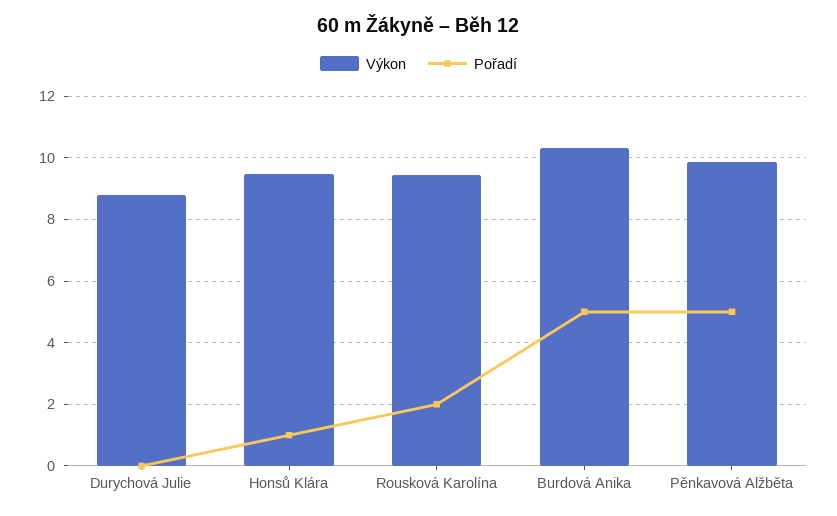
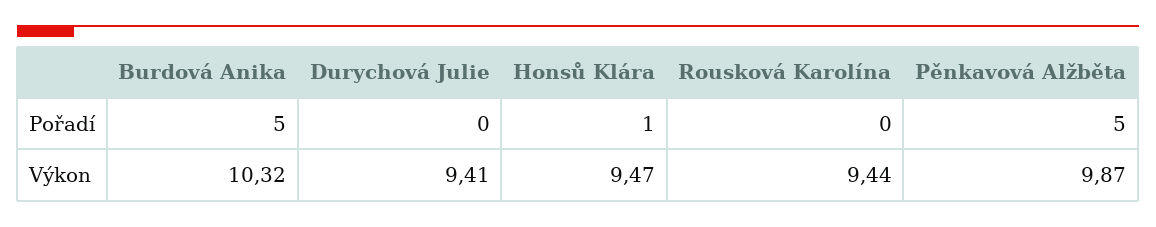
Výkon, Durychová Julie: 8.8 -> 9.41
Pořadí, Rousková Karolína: 2 -> 0

